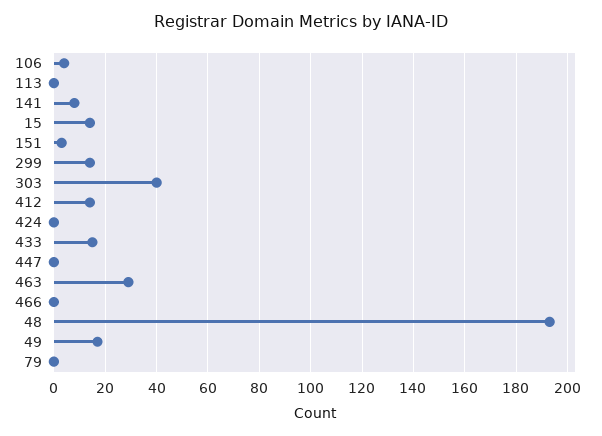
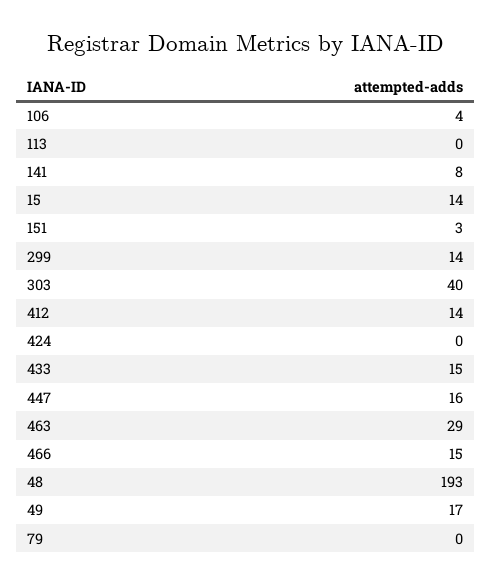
447: 0 -> 16
466: 0 -> 15

